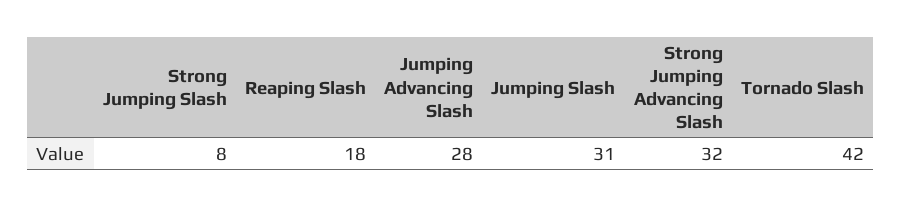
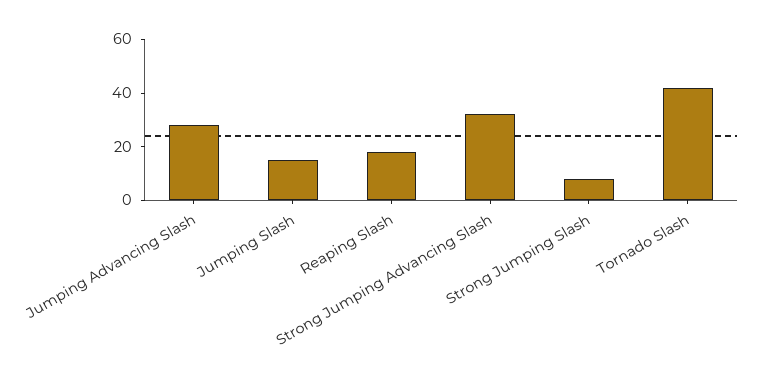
Jumping Slash: 31 -> 15

